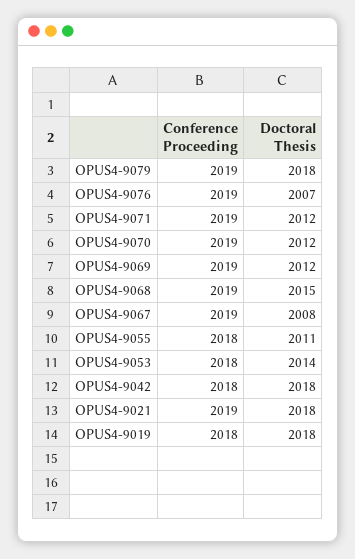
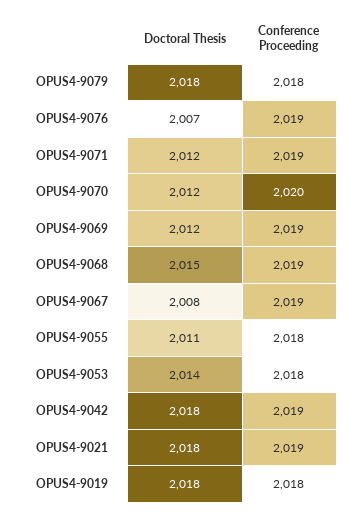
Conference Proceeding, OPUS4-9079: 2019 -> 2018
Conference Proceeding, OPUS4-9070: 2019 -> 2020
Conference Proceeding, OPUS4-9042: 2018 -> 2019

